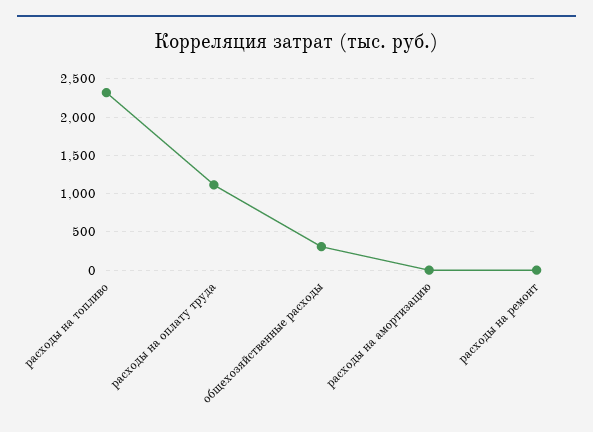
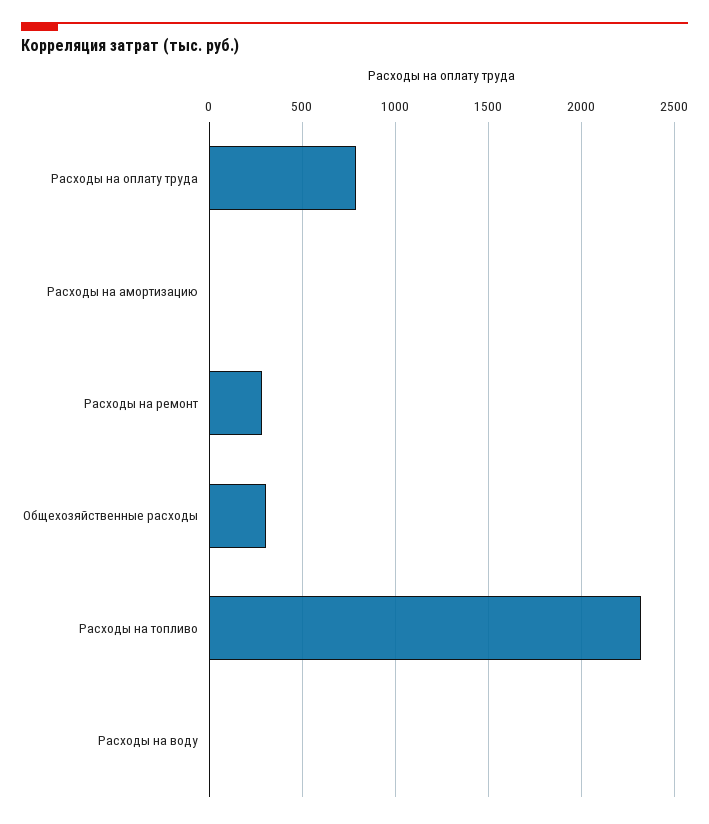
расходы на оплату труда: 1100 -> 800
расходы на ремонт: 0 -> 300
Расходы на воду: none -> 0

